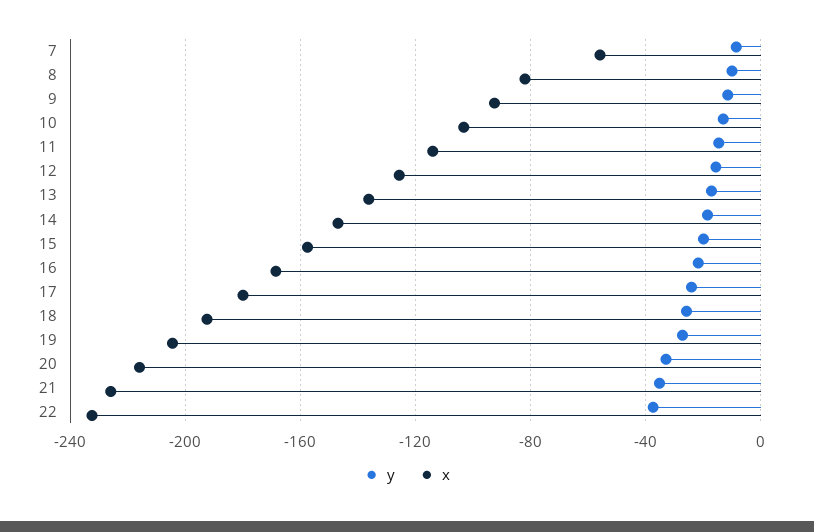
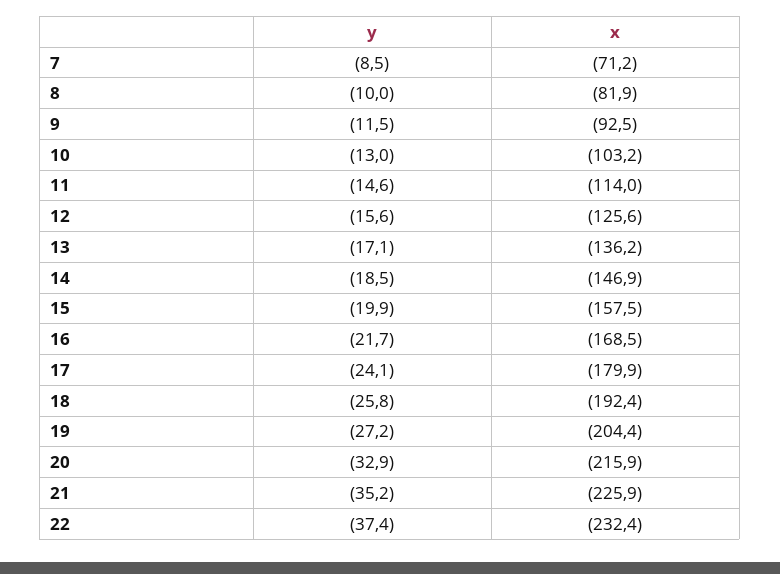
x, 7: -55 -> -71.2

